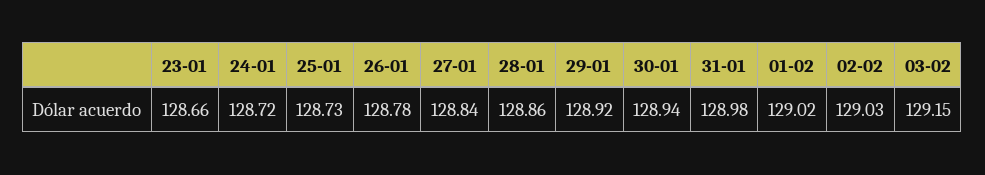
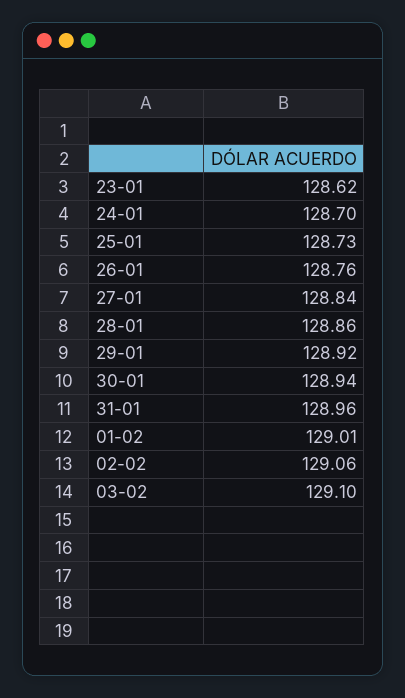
23-01: 128.66 -> 128.62
24-01: 128.72 -> 128.7
26-01: 128.78 -> 128.76
31-01: 128.98 -> 128.96
01-02: 129.02 -> 129.01
02-02: 129.03 -> 129.06
03-02: 129.15 -> 129.1

